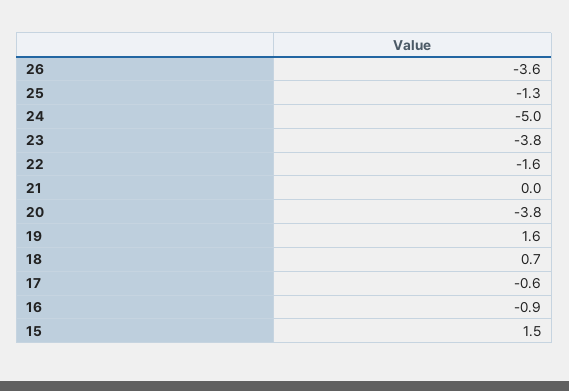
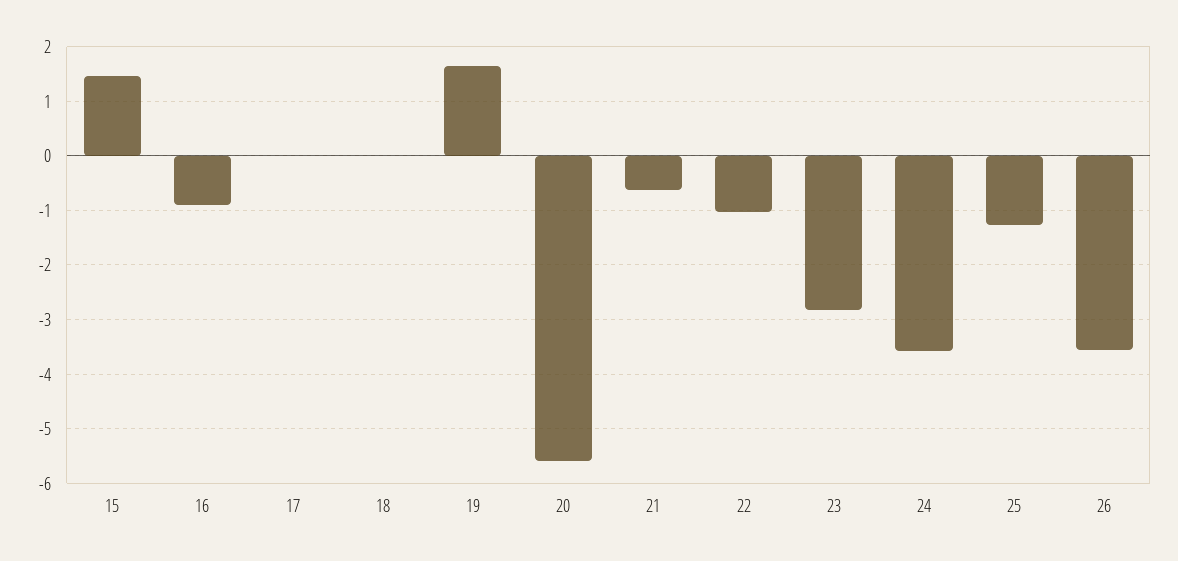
24: -5 -> -3.6
23: -3.8 -> -2.8
22: -1.6 -> -1
21: 0 -> -0.6
20: -3.8 -> -5.6
18: 0.7 -> 0
17: -0.6 -> 0

